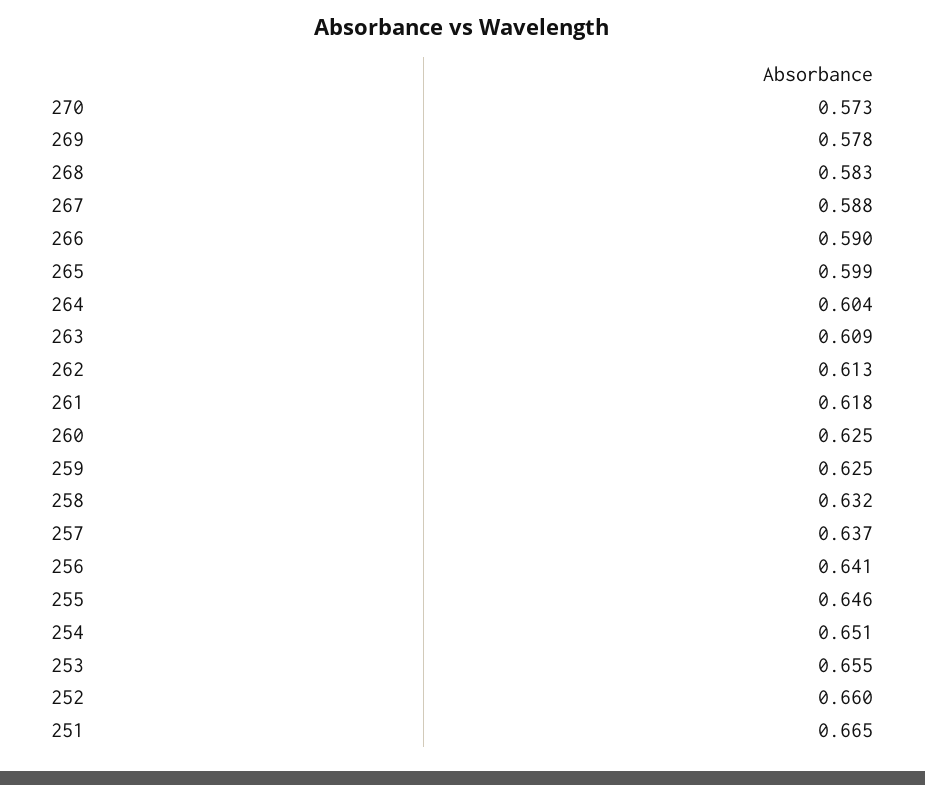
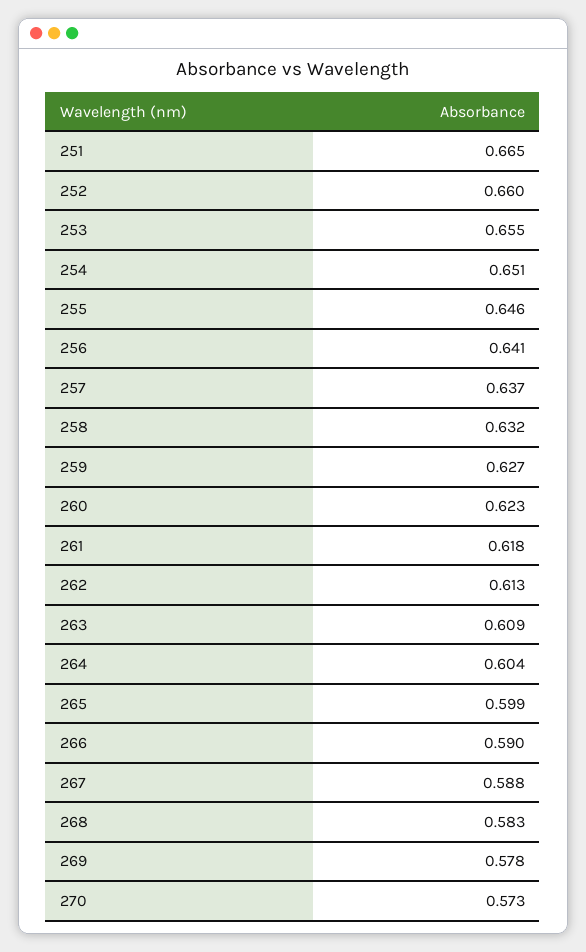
260: 0.625 -> 0.623
259: 0.625 -> 0.627

